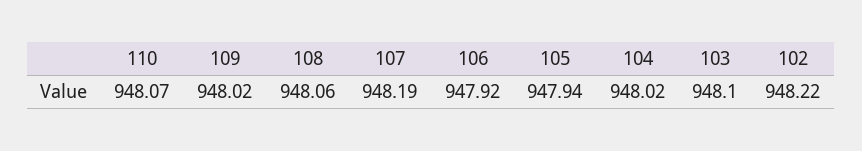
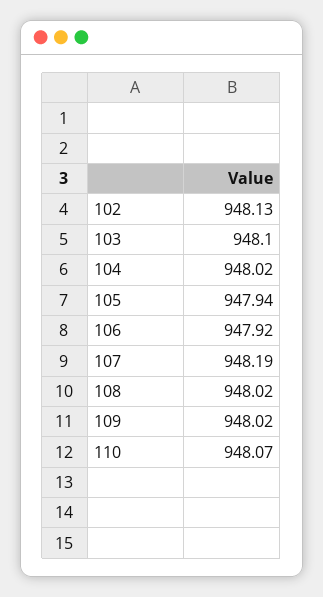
108: 948.06 -> 948.02
102: 948.22 -> 948.13

